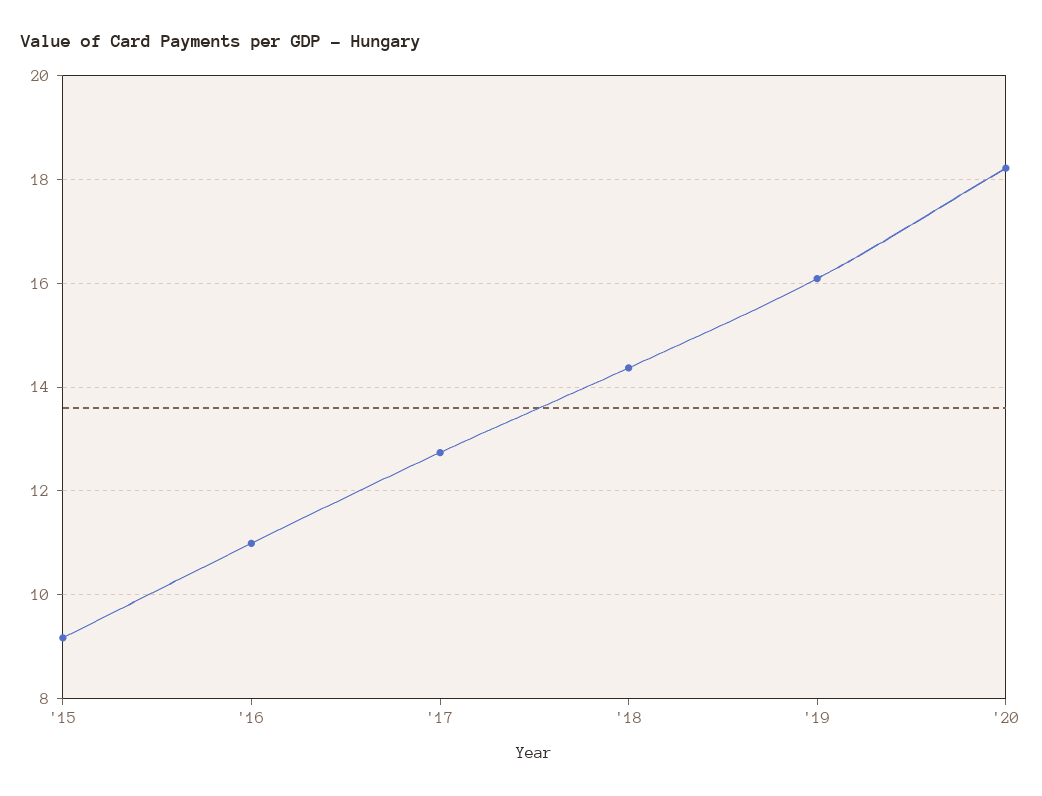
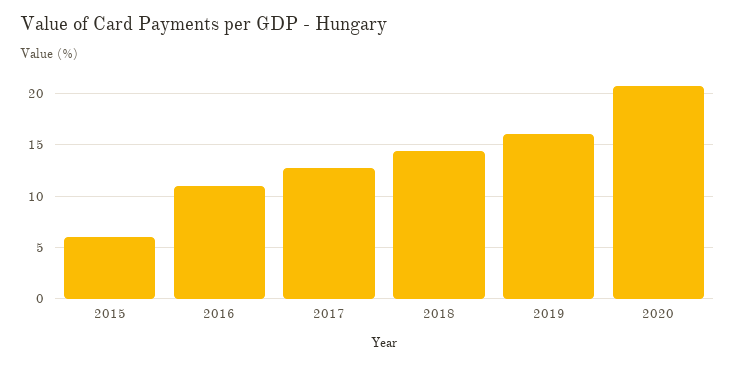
'15: 9.2 -> 6
'20: 18.2 -> 21

